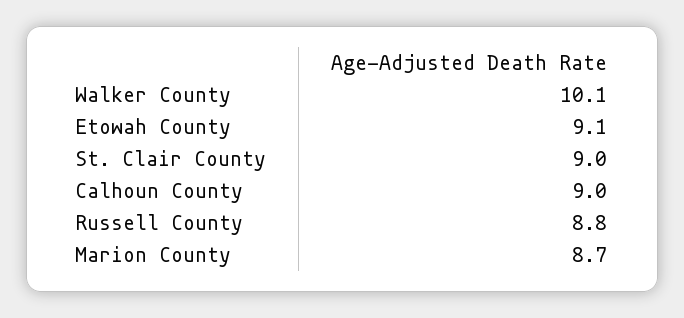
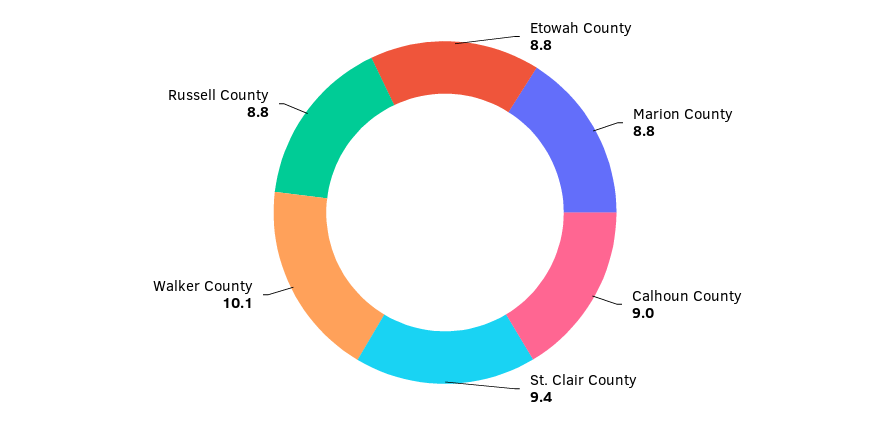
Etowah County: 9.1 -> 8.8
St. Clair County: 9 -> 9.4
Marion County: 8.7 -> 8.8

